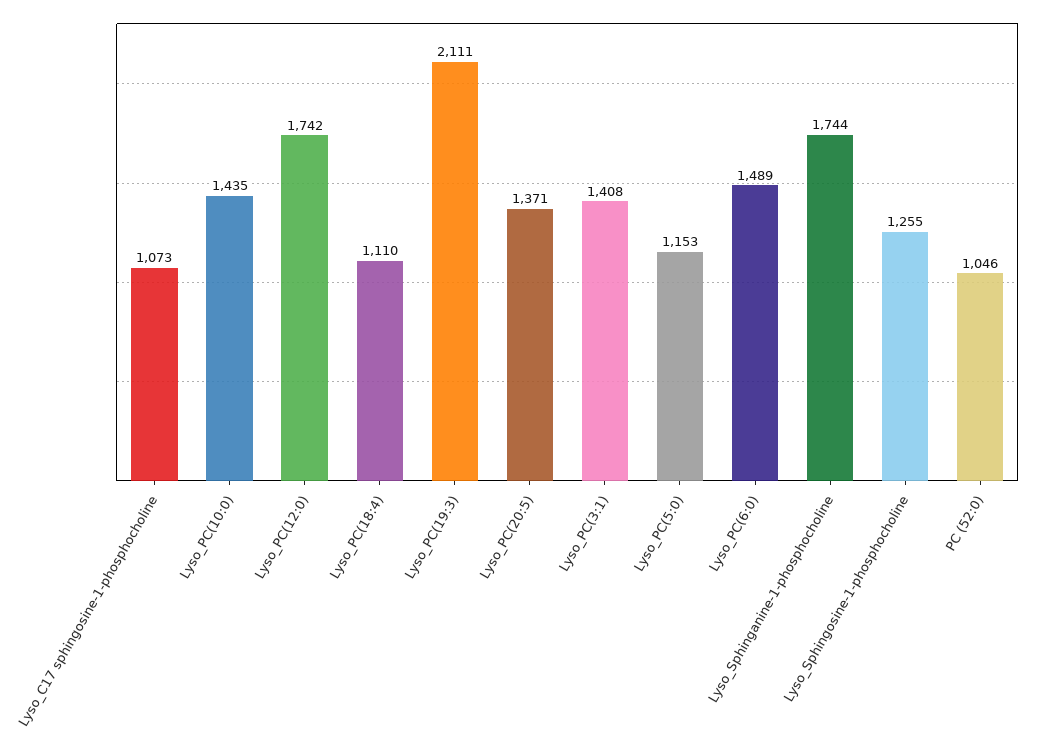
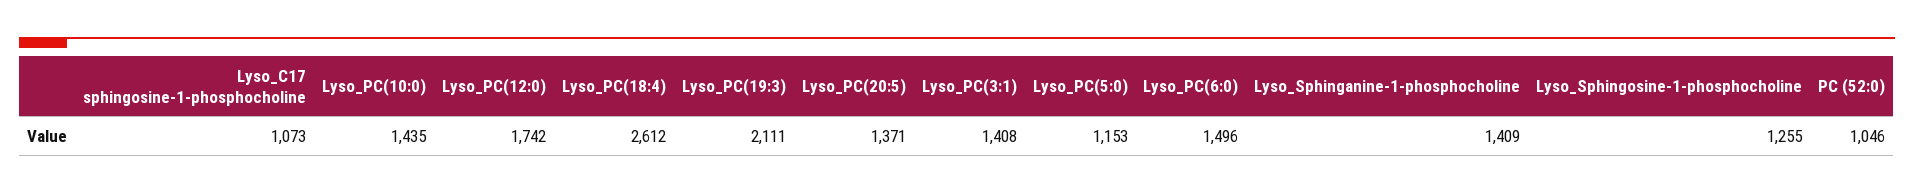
Lyso_PC(18:4): 1110 -> 2612
Lyso_PC(6:0): 1489 -> 1496
Lyso_Sphinganine-1-phosphocholine: 1744 -> 1409

